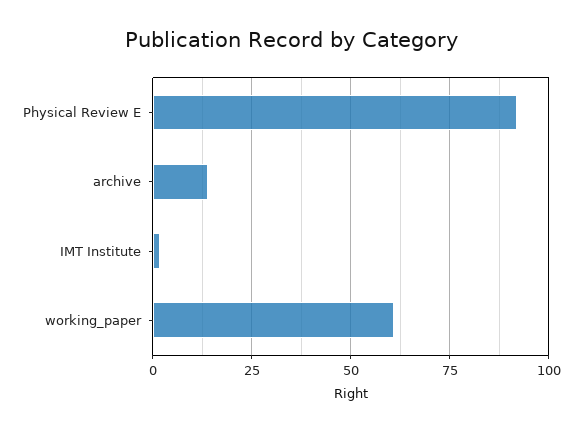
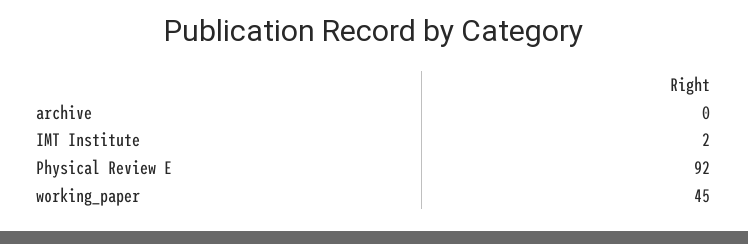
archive: 15 -> 0
working_paper: 60 -> 45

